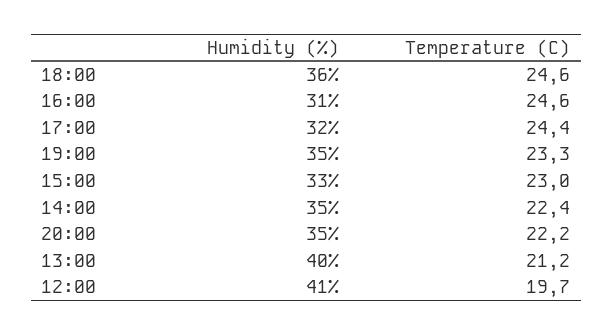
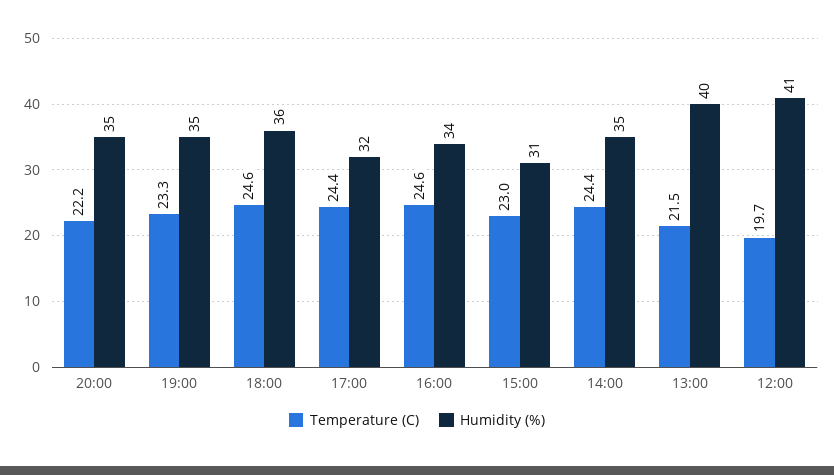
Humidity (%), 16:00: 31 -> 34
Humidity (%), 15:00: 33 -> 31
Temperature (C), 14:00: 22.4 -> 24.4
Temperature (C), 13:00: 21.2 -> 21.5

